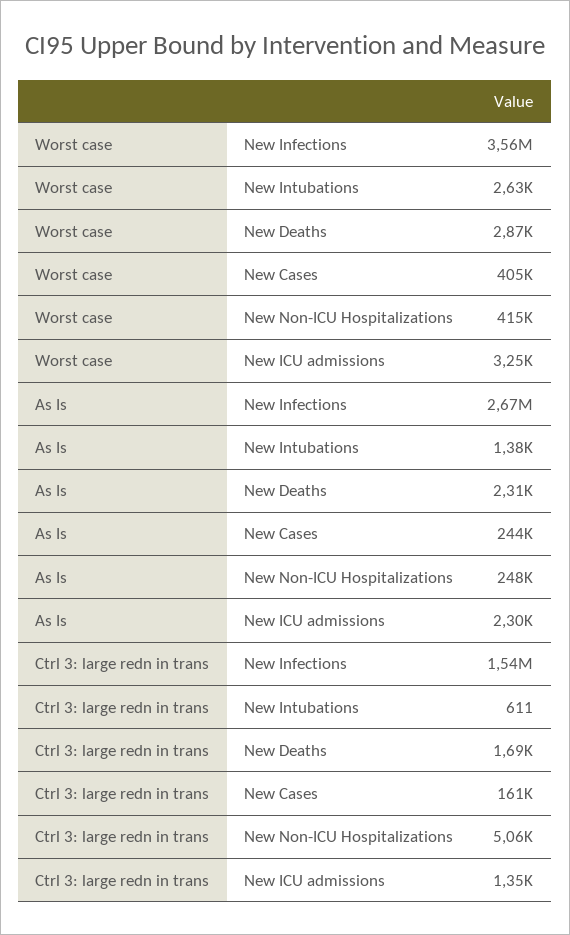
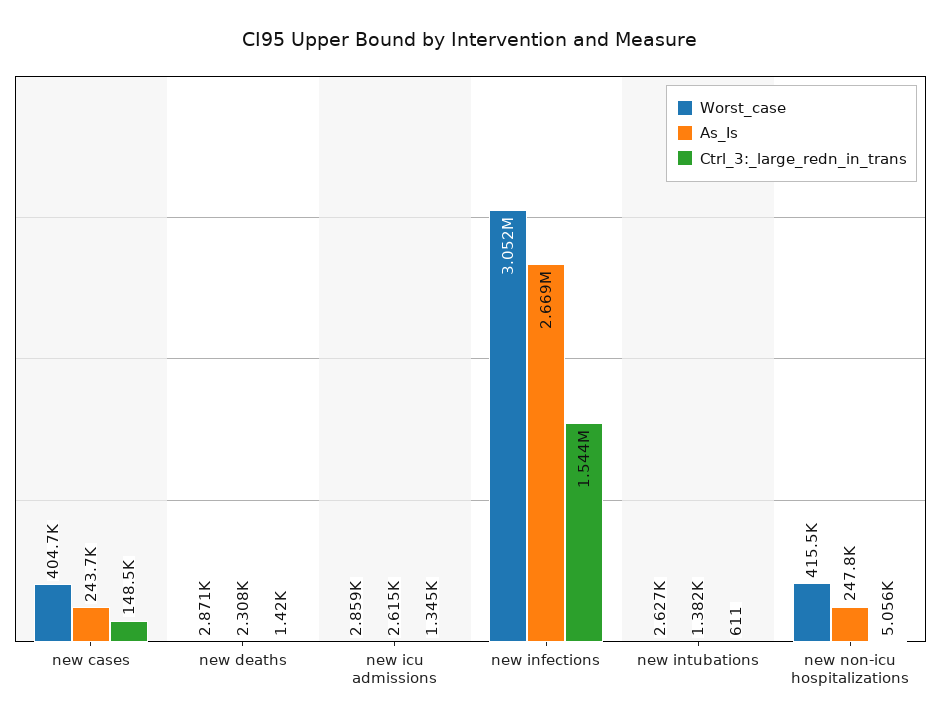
Worst case, New Infections: 3560000 -> 3052000
Worst case, New ICU admissions: 3250 -> 2859
As Is, New ICU admissions: 2300 -> 2615
Ctrl 3: large redn in trans, New Deaths: 1690 -> 1420
Ctrl 3: large redn in trans, New Cases: 161000 -> 148500

